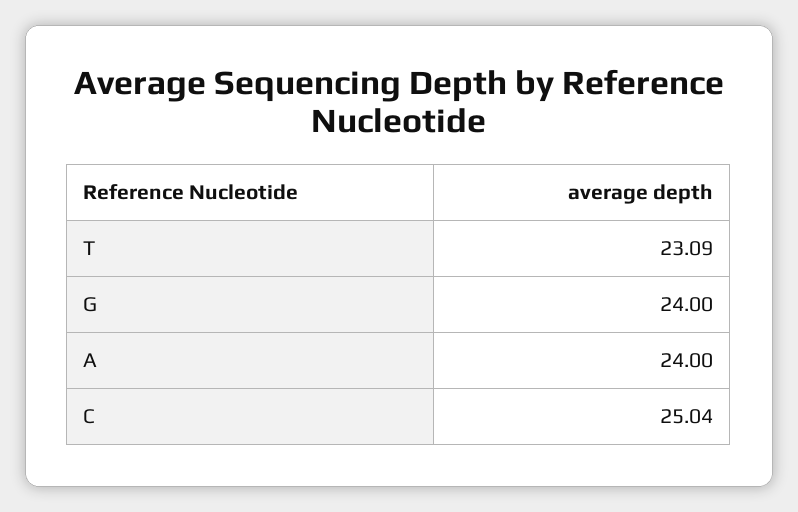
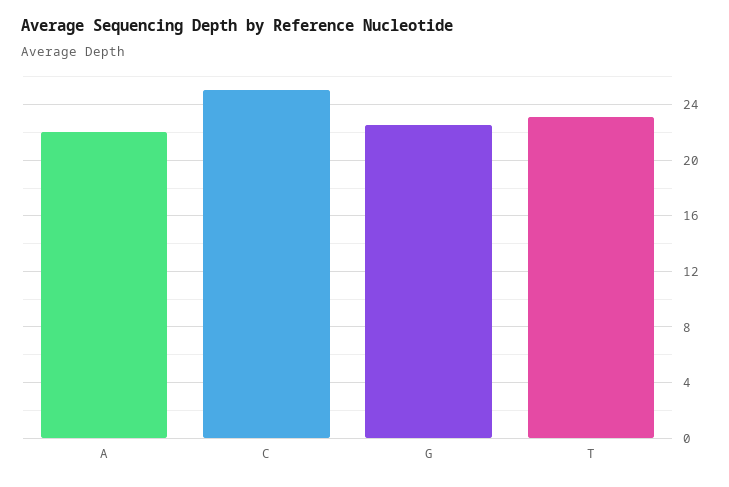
G: 24 -> 22.5
A: 24 -> 22

